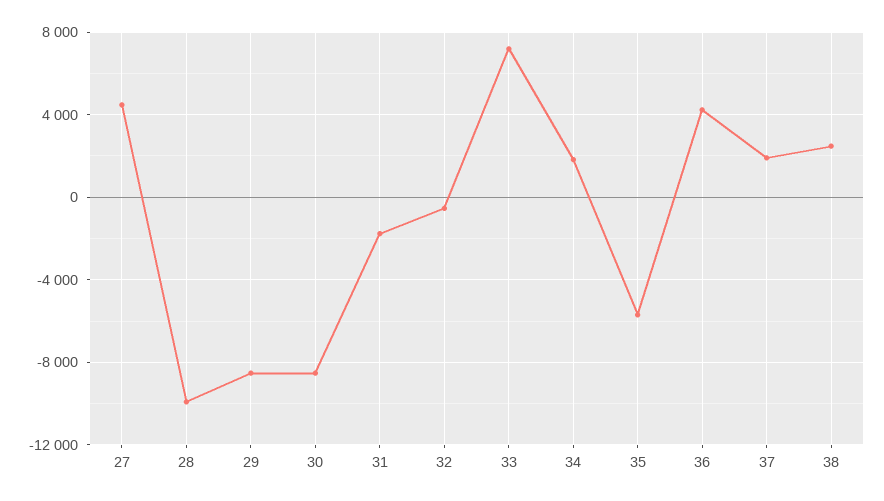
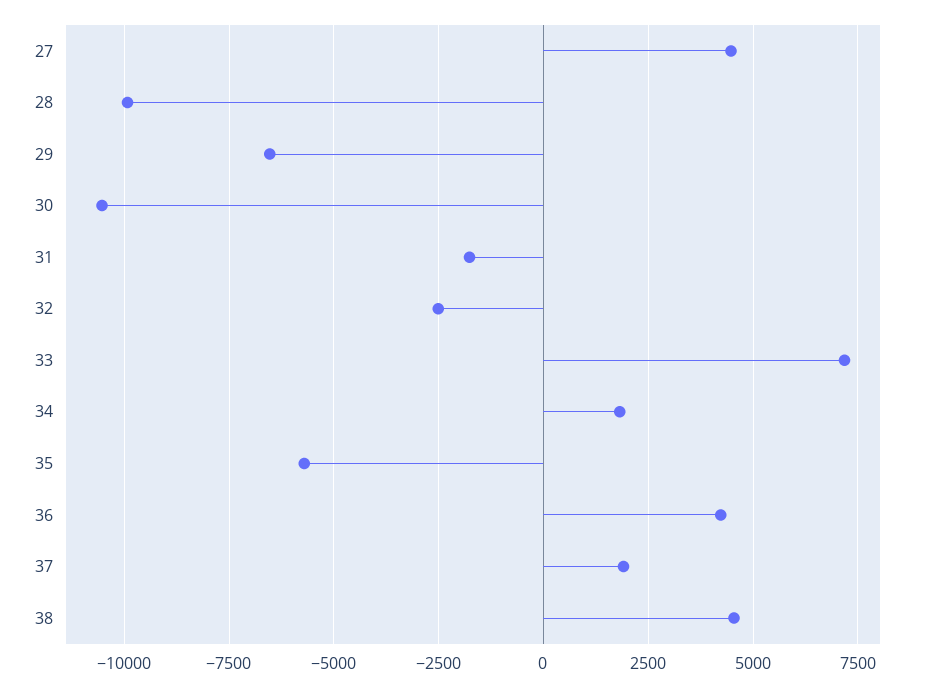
29: -8500 -> -6500
30: -8500 -> -10500
32: -500 -> -2500
38: 2500 -> 4500

